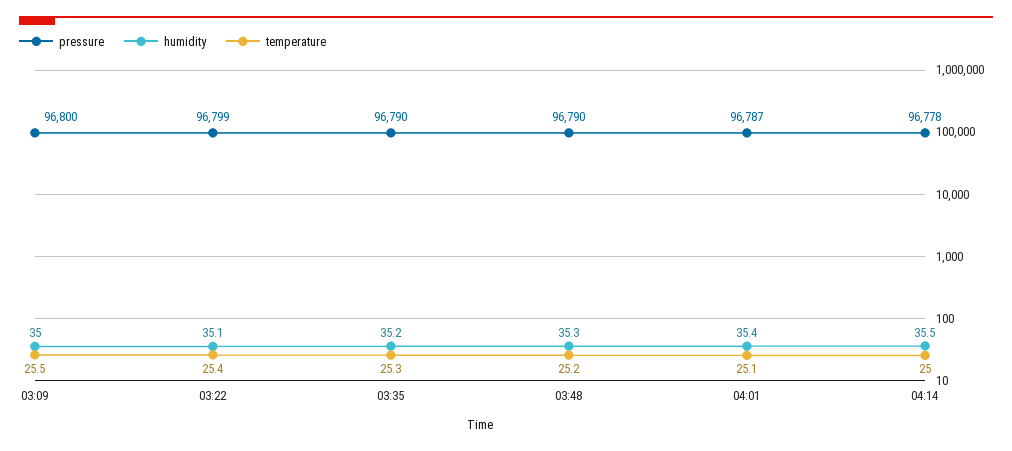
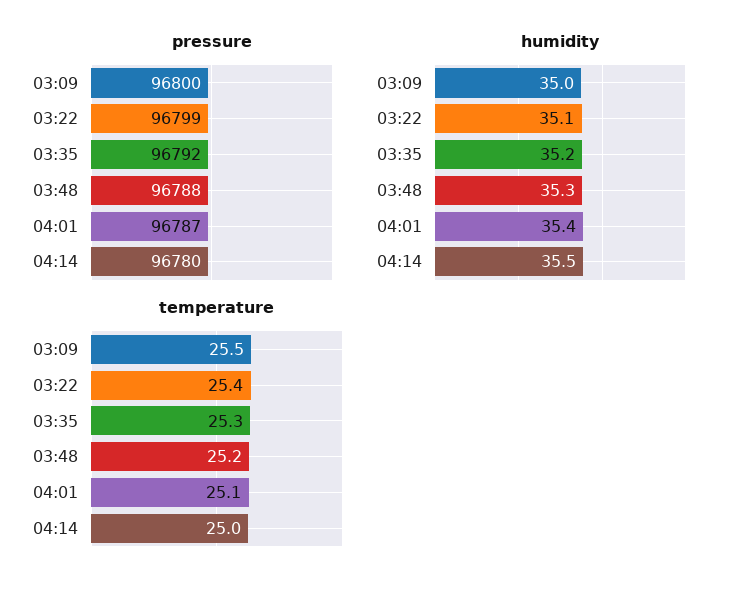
pressure, 03:35: 96790 -> 96792
pressure, 03:48: 96790 -> 96788
pressure, 04:14: 96778 -> 96780

